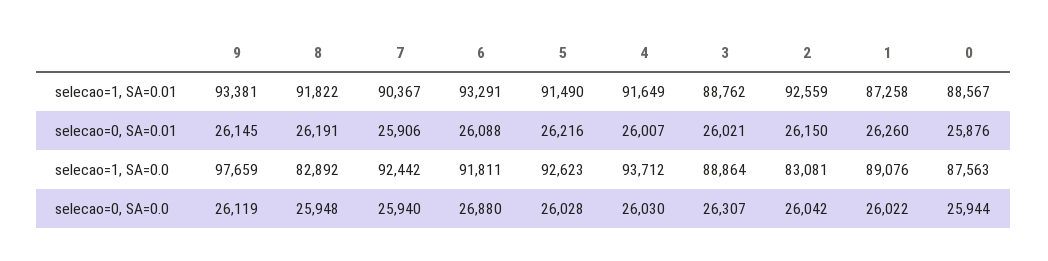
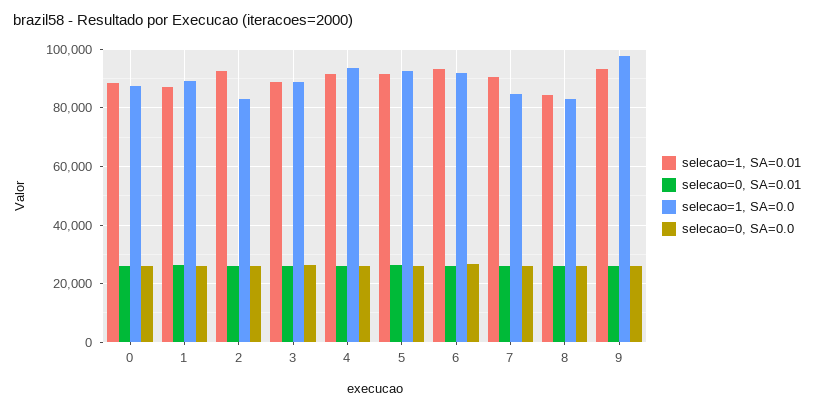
selecao=1, SA=0.01, 8: 91822 -> 85000
selecao=1, SA=0.0, 7: 92442 -> 85000

